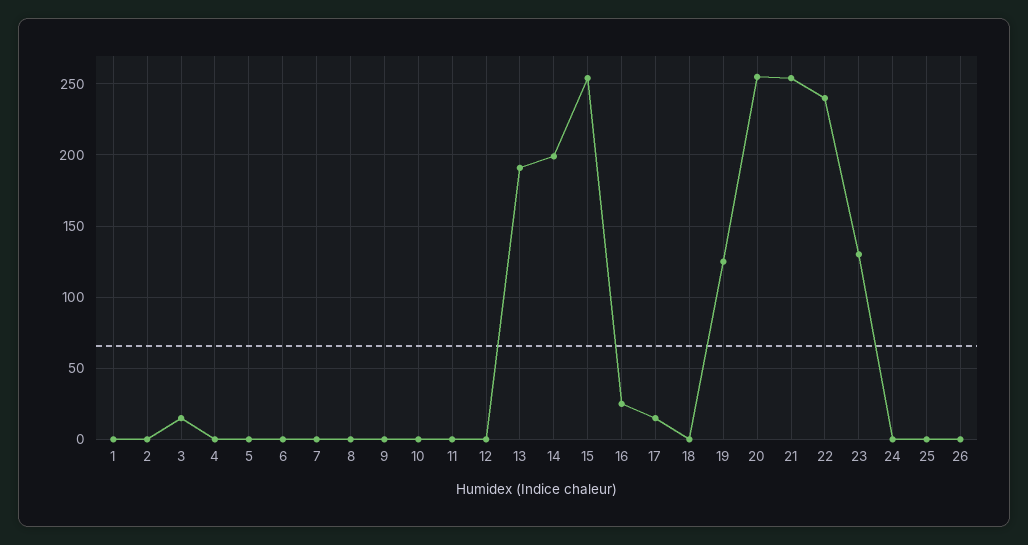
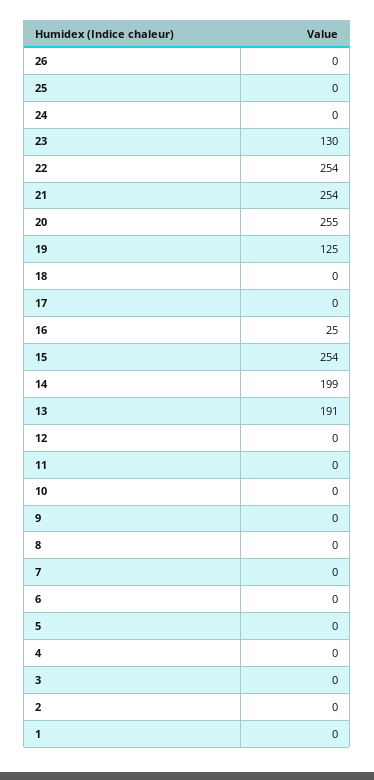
3: 15 -> 0
17: 15 -> 0
22: 240 -> 254

